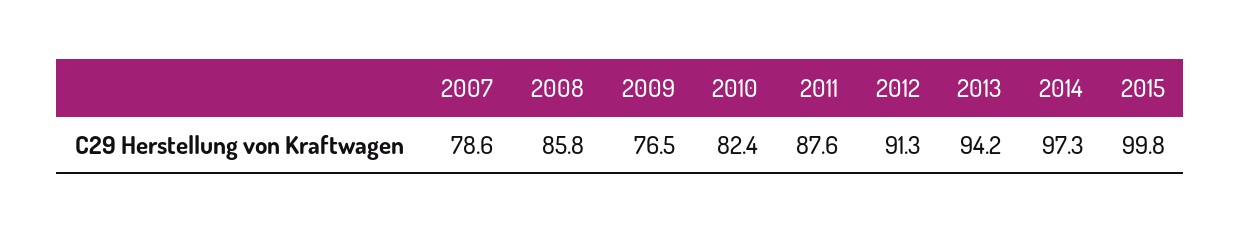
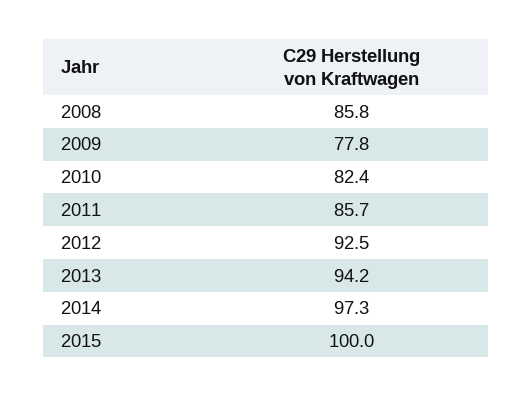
2007: 78.6 -> none
2009: 76.5 -> 77.8
2011: 87.6 -> 85.7
2012: 91.3 -> 92.5
2015: 99.8 -> 100

